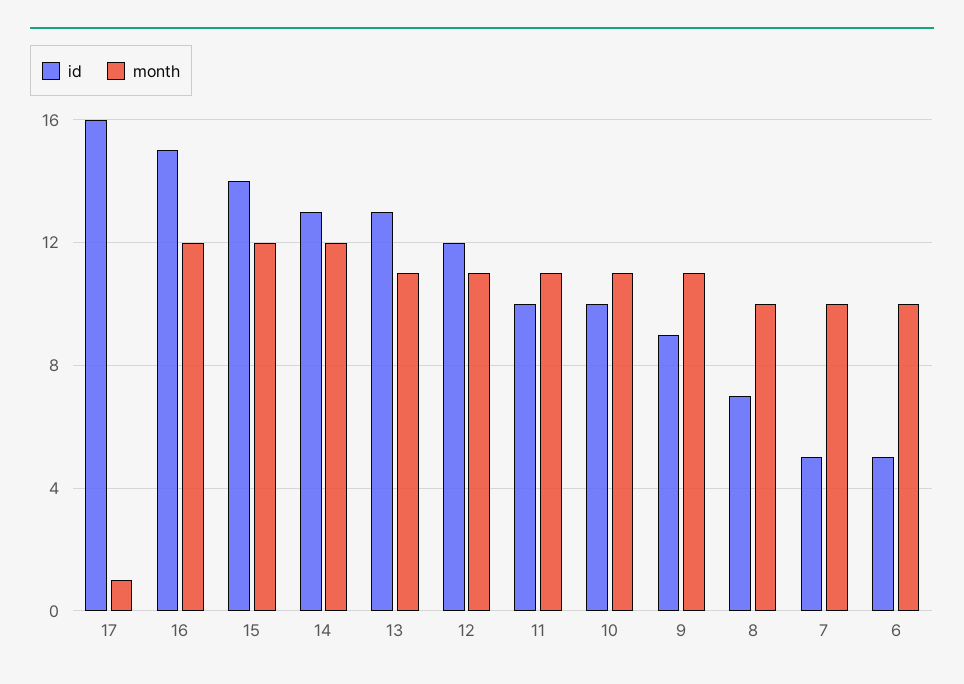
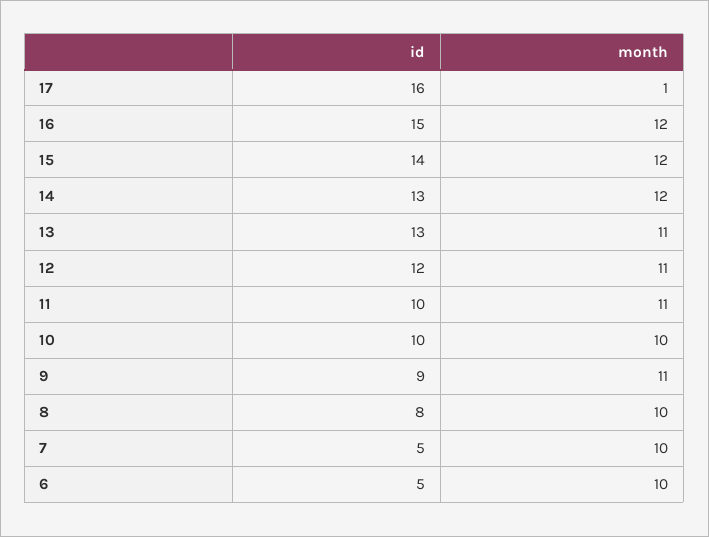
month, 10: 11 -> 10
id, 8: 7 -> 8

